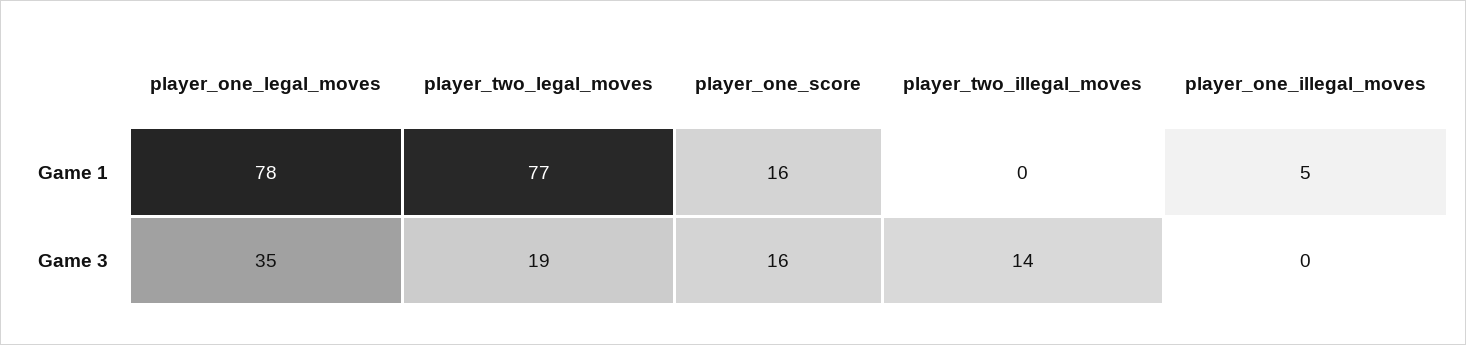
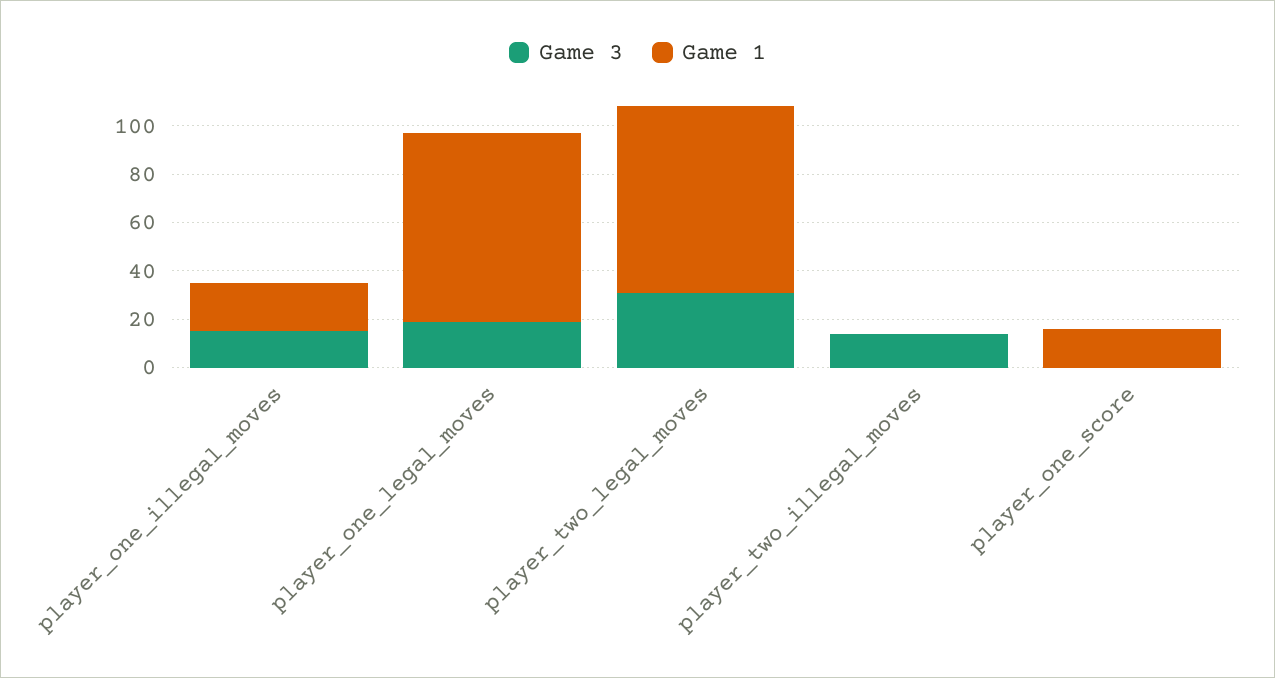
Game 1, player_one_illegal_moves: 5 -> 20
Game 3, player_one_legal_moves: 35 -> 20
Game 3, player_two_legal_moves: 19 -> 30
Game 3, player_one_score: 16 -> 0
Game 3, player_one_illegal_moves: 0 -> 15

